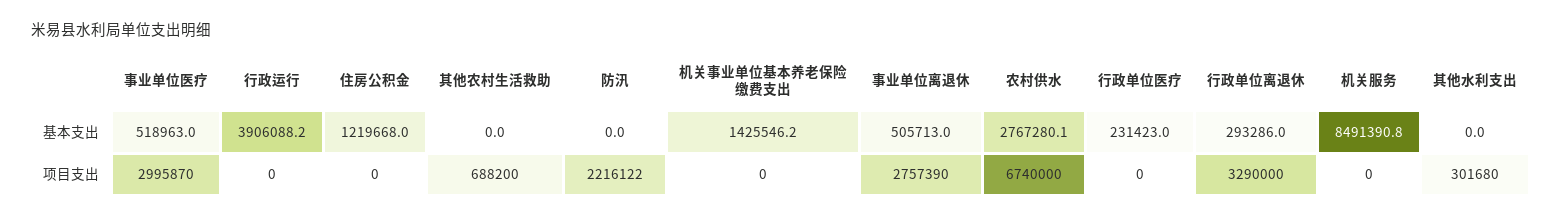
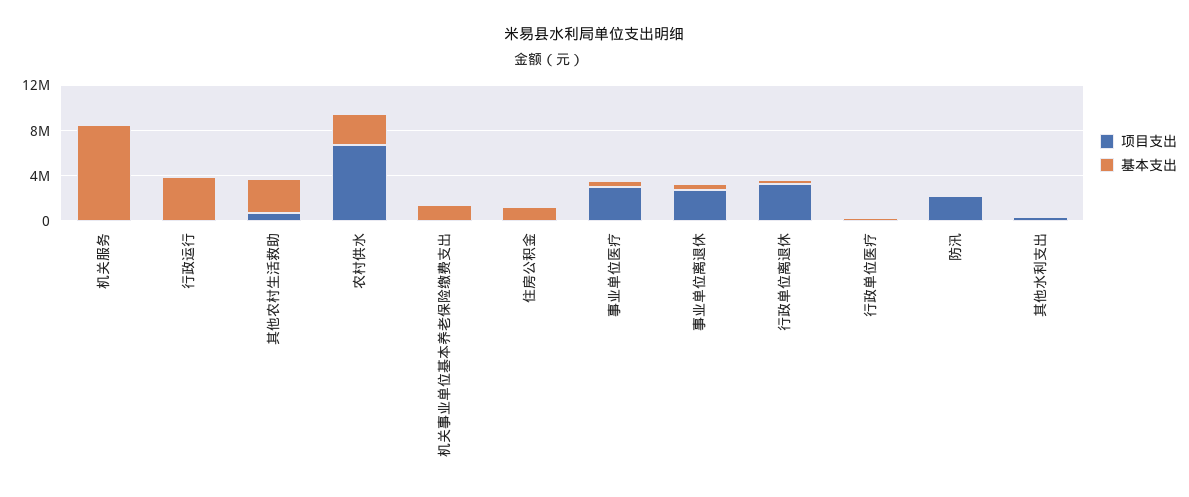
基本支出, 其他农村生活救助: 0 -> 3000000

